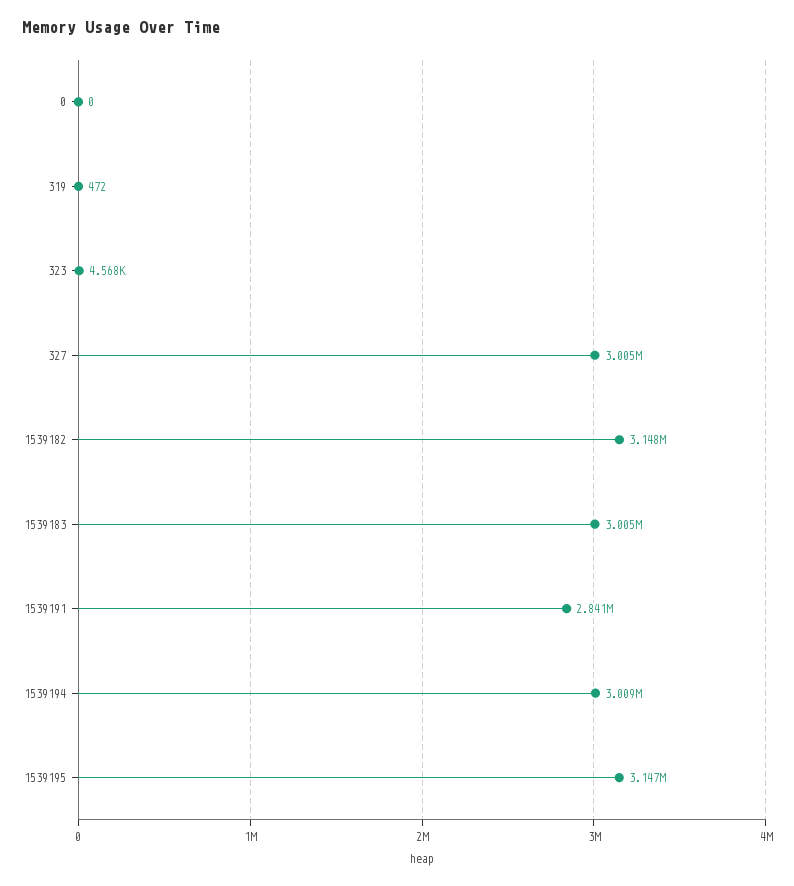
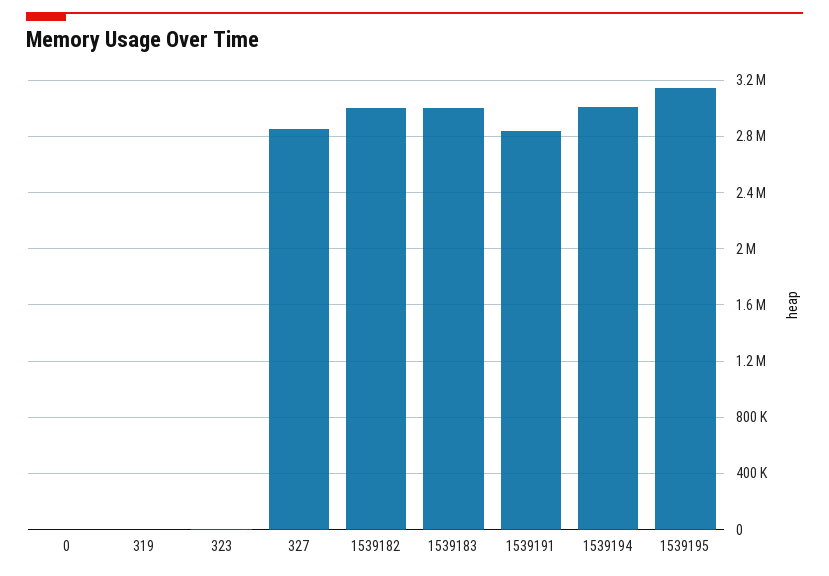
327: 3005000 -> 2850000
1539182: 3148000 -> 3000000

